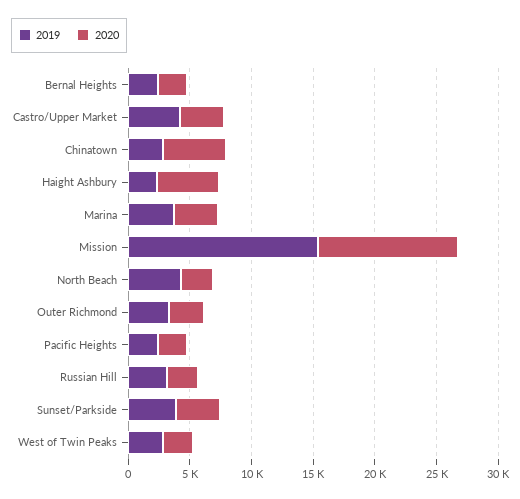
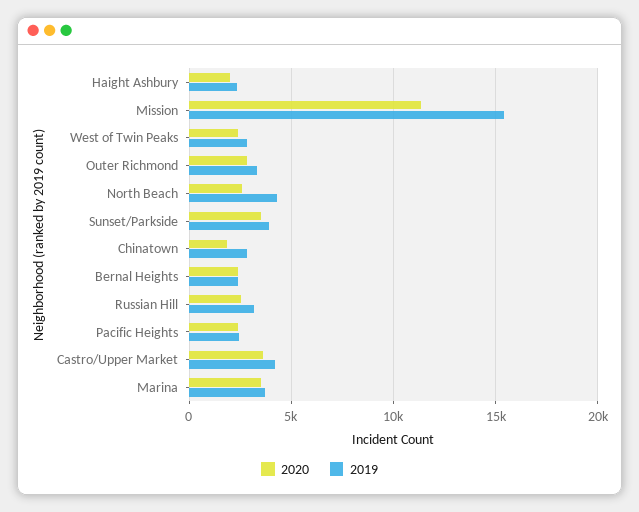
2020, Chinatown: 5000 -> 2000
2020, Haight Ashbury: 5000 -> 2000

